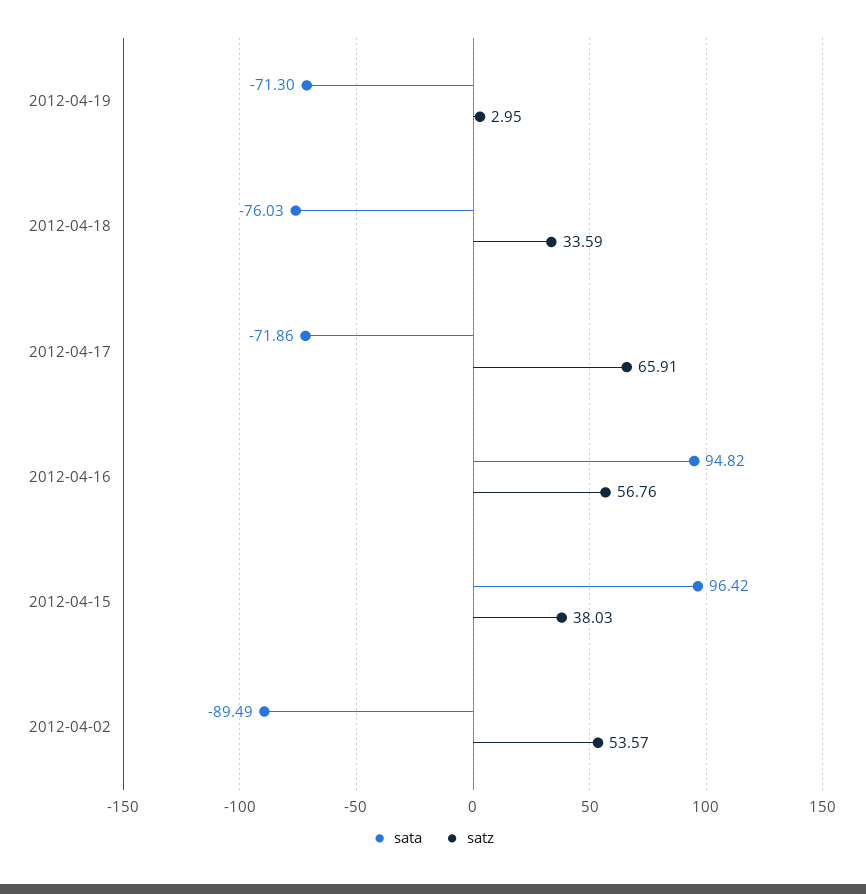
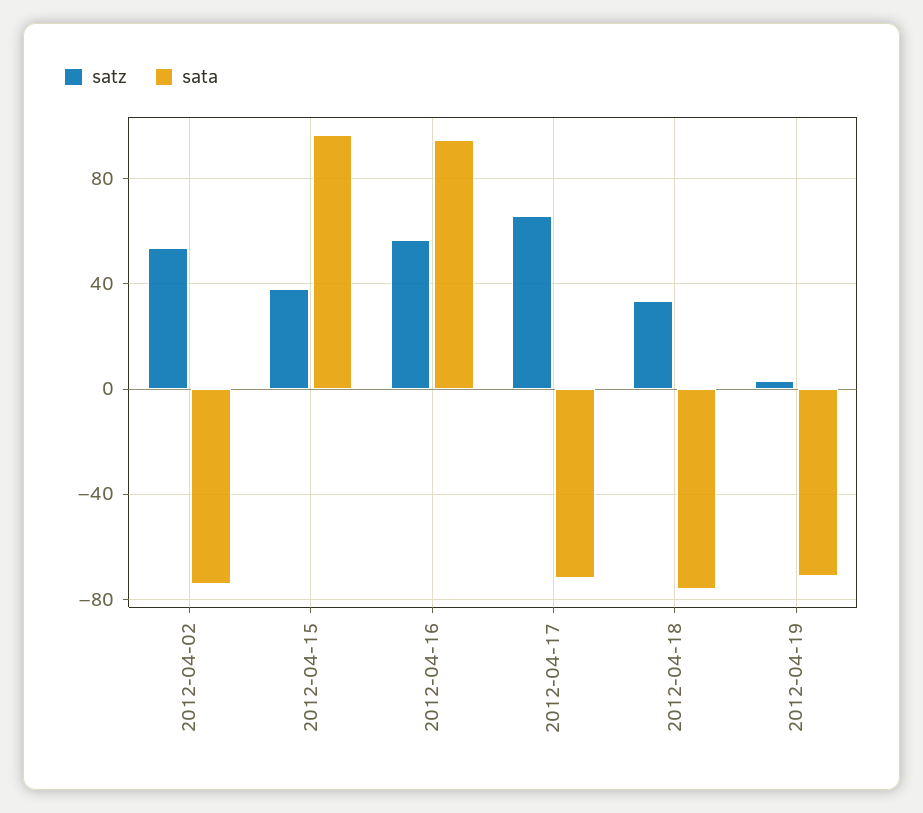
sata, 2012-04-02: -89.49 -> -75

